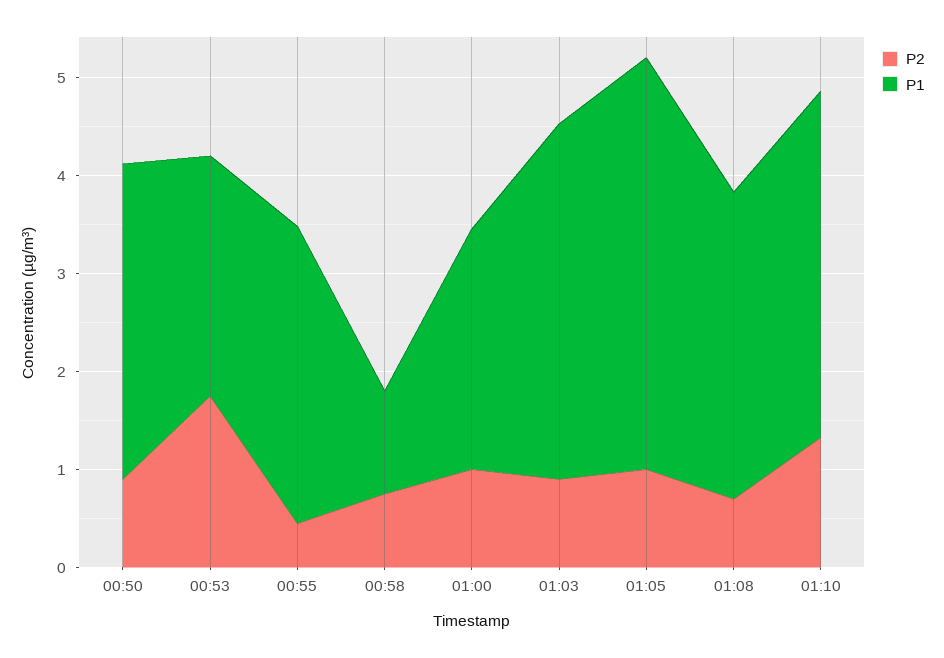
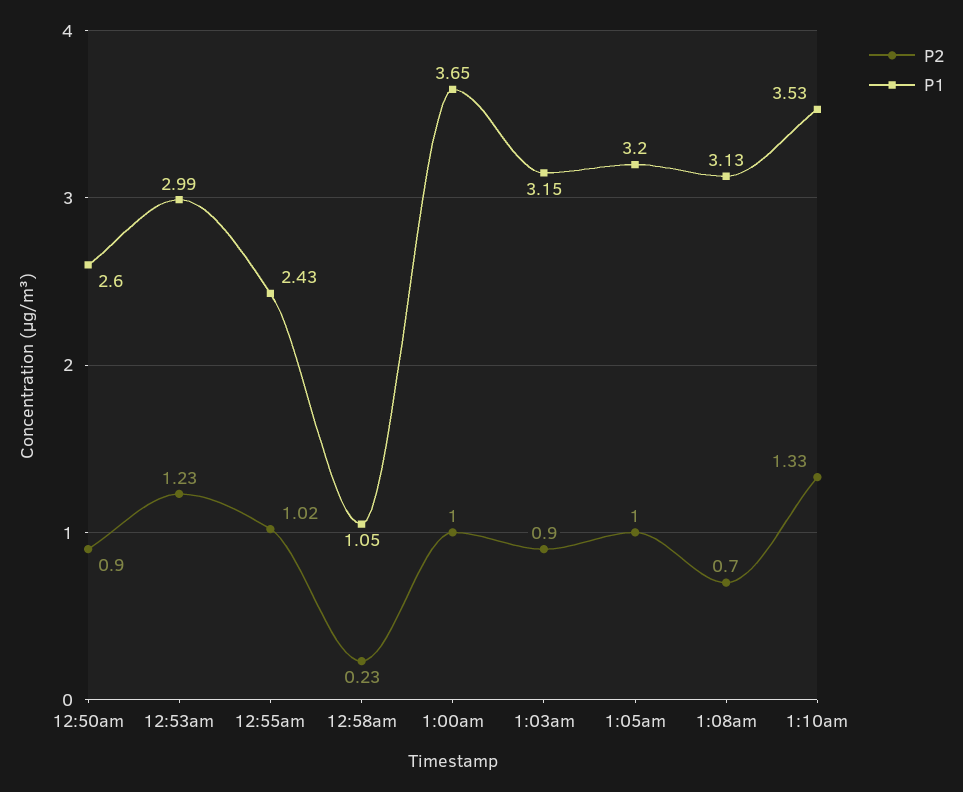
P1, 00:50: 3.2 -> 2.6
P2, 00:53: 1.8 -> 1.23
P1, 00:53: 2.4 -> 2.99
P2, 00:55: 0.4 -> 1.02
P1, 00:55: 3 -> 2.43
P2, 00:58: 0.8 -> 0.23
P1, 01:00: 2.4 -> 3.65
P1, 01:03: 3.6 -> 3.15
P1, 01:05: 4.2 -> 3.2

